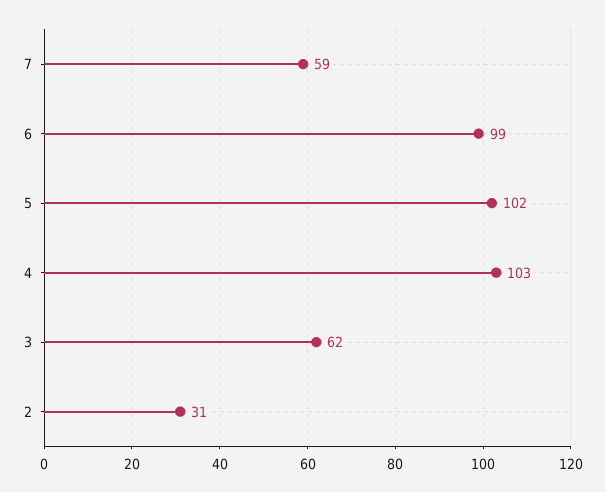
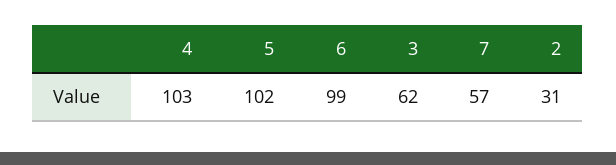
7: 59 -> 57

